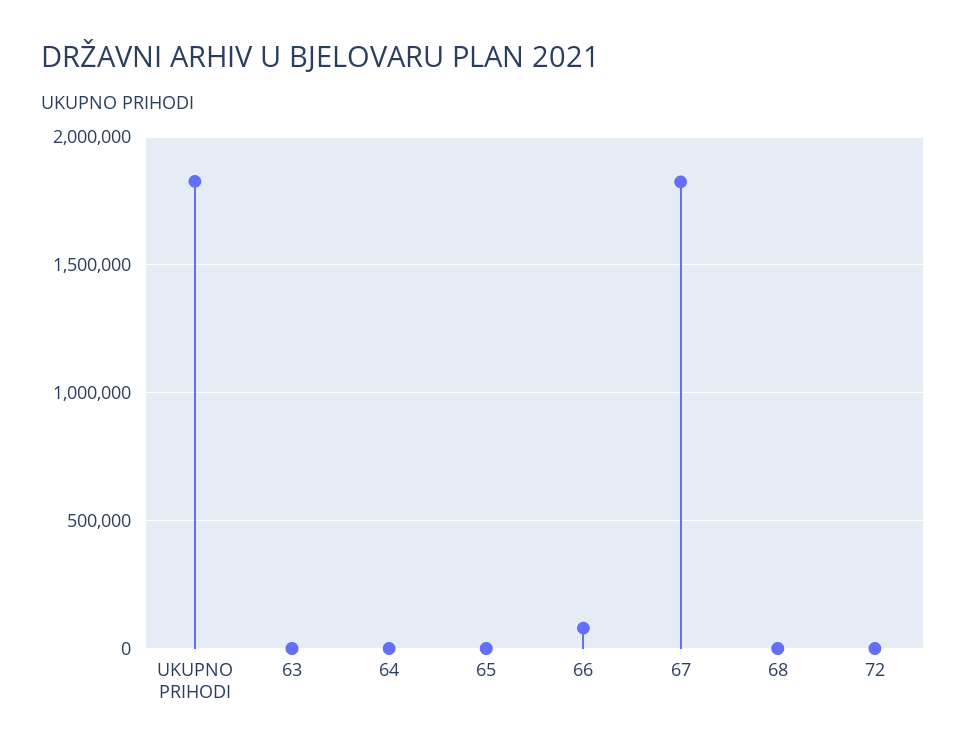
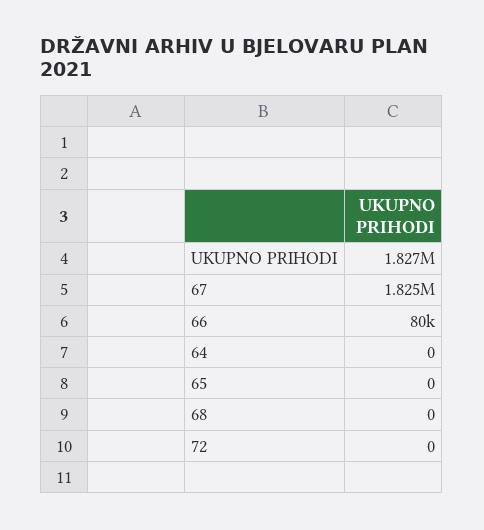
63: 0 -> none

